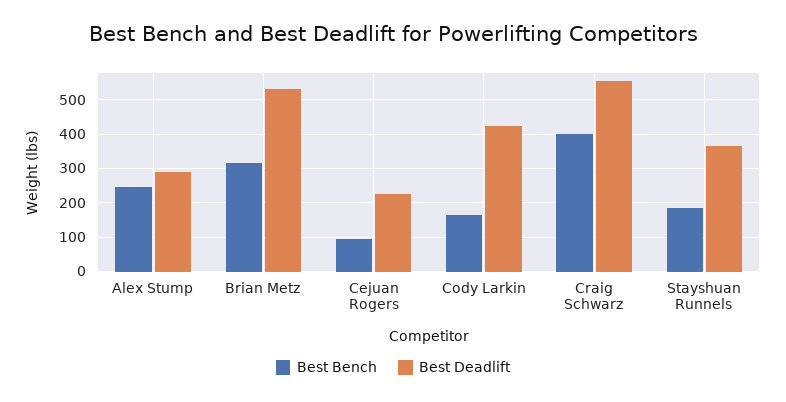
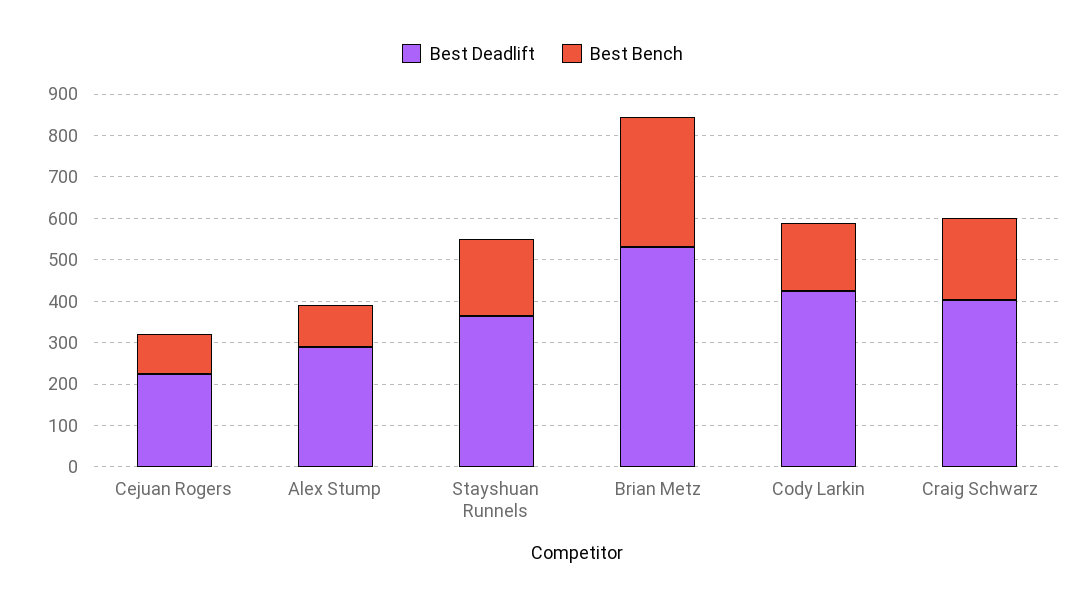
Best Bench, Alex Stump: 240 -> 100
Best Bench, Craig Schwarz: 400 -> 200
Best Deadlift, Craig Schwarz: 560 -> 400

